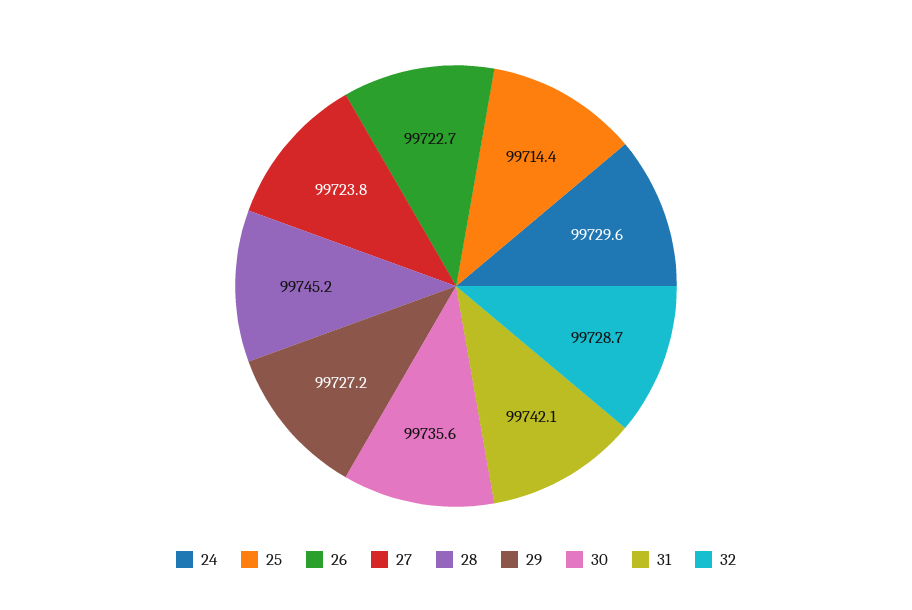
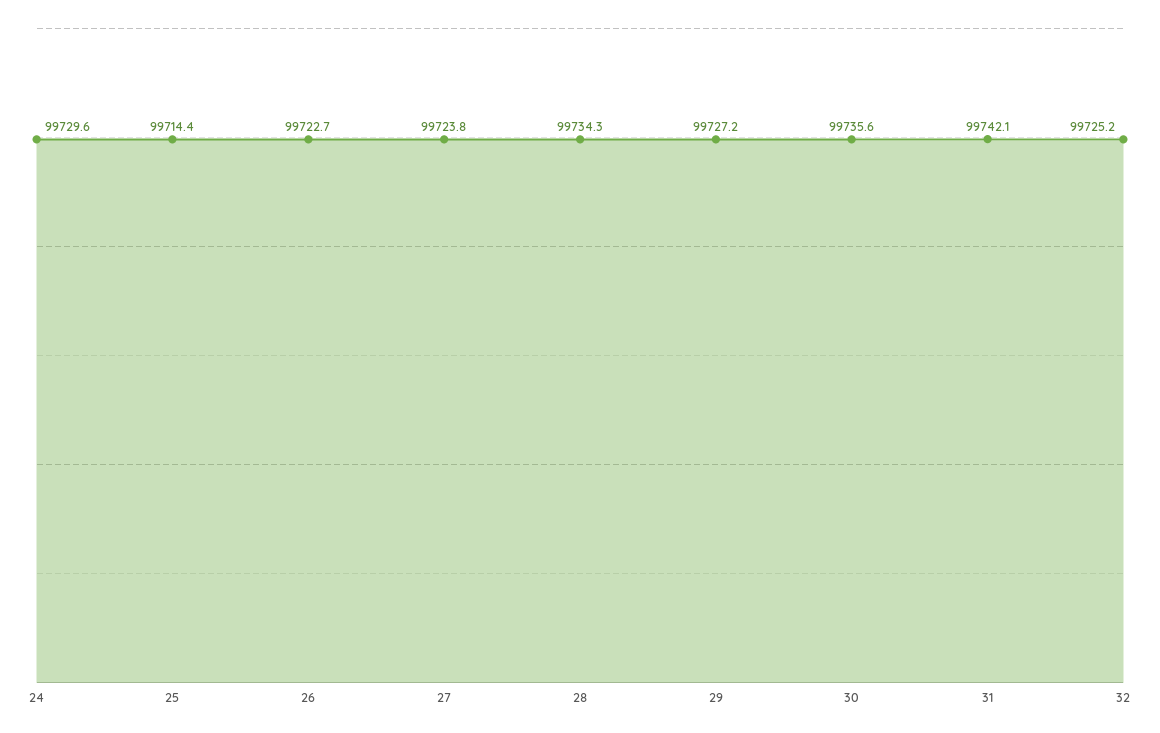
28: 99745.2 -> 99734.3
32: 99728.7 -> 99725.2

